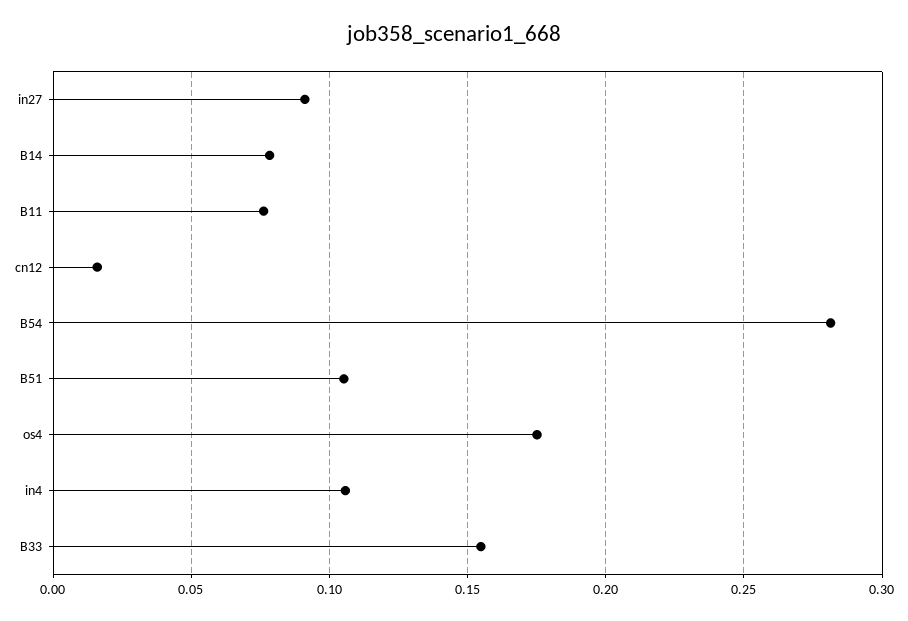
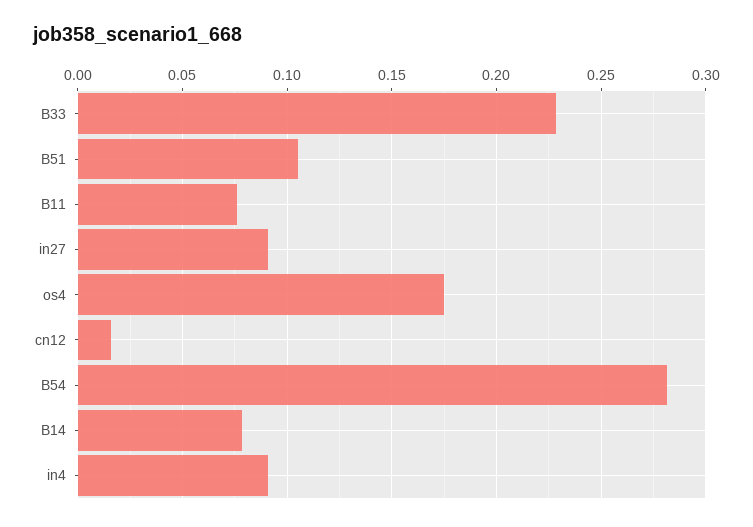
in4: 0.105 -> 0.09
B33: 0.155 -> 0.23

